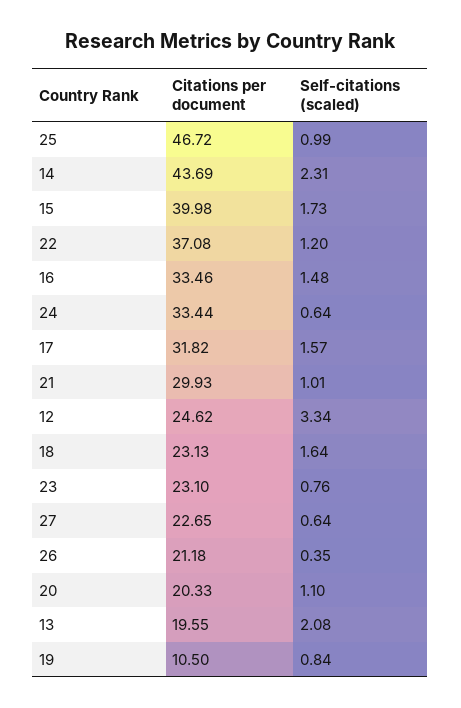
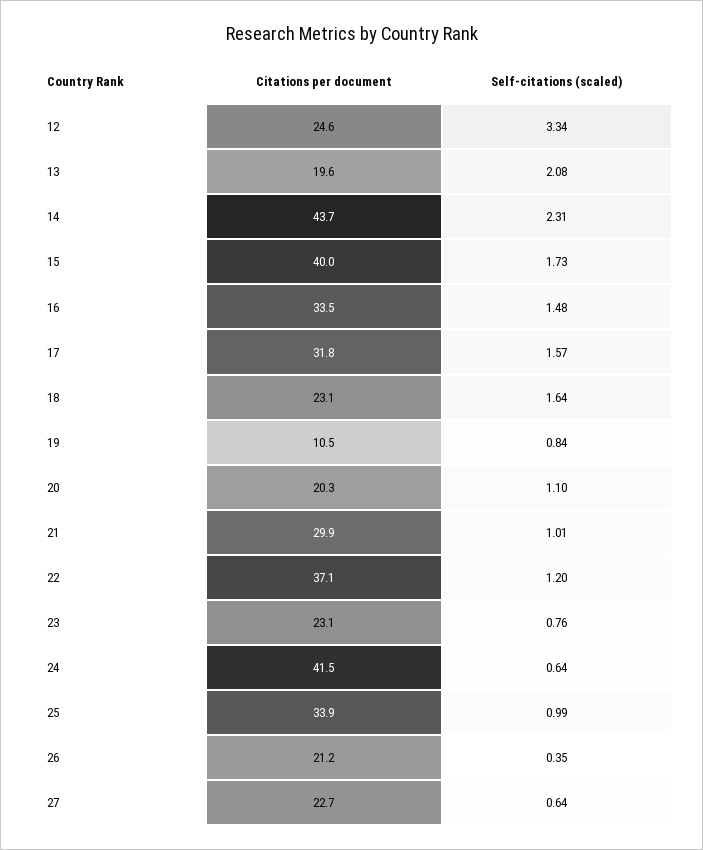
Citations per document, 25: 46.72 -> 33.9
Citations per document, 24: 33.44 -> 41.5

